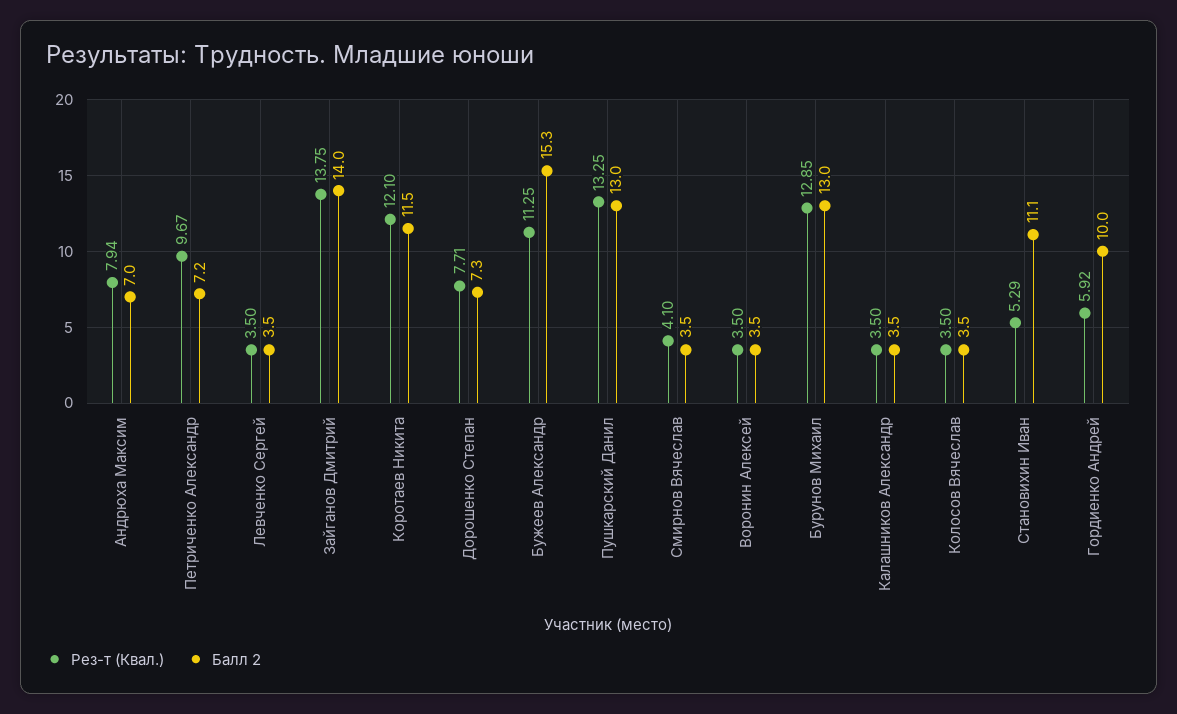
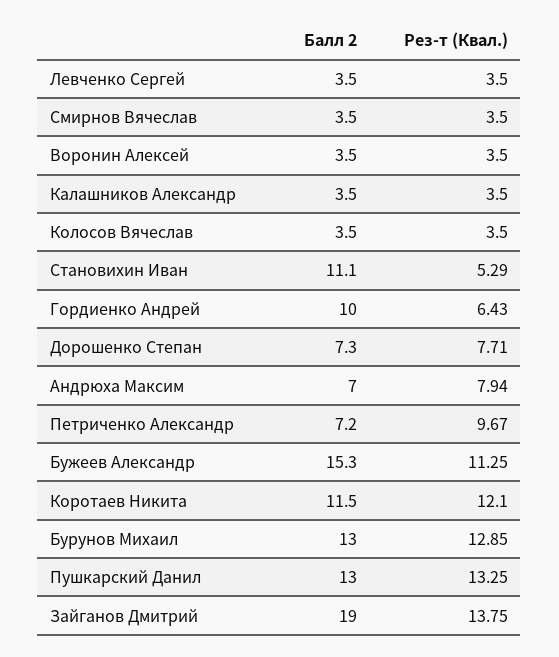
Балл 2, Зайганов Дмитрий: 14 -> 19
Рез-т (Квал.), Смирнов Вячеслав: 4.1 -> 3.5
Рез-т (Квал.), Гордиенко Андрей: 5.92 -> 6.43

